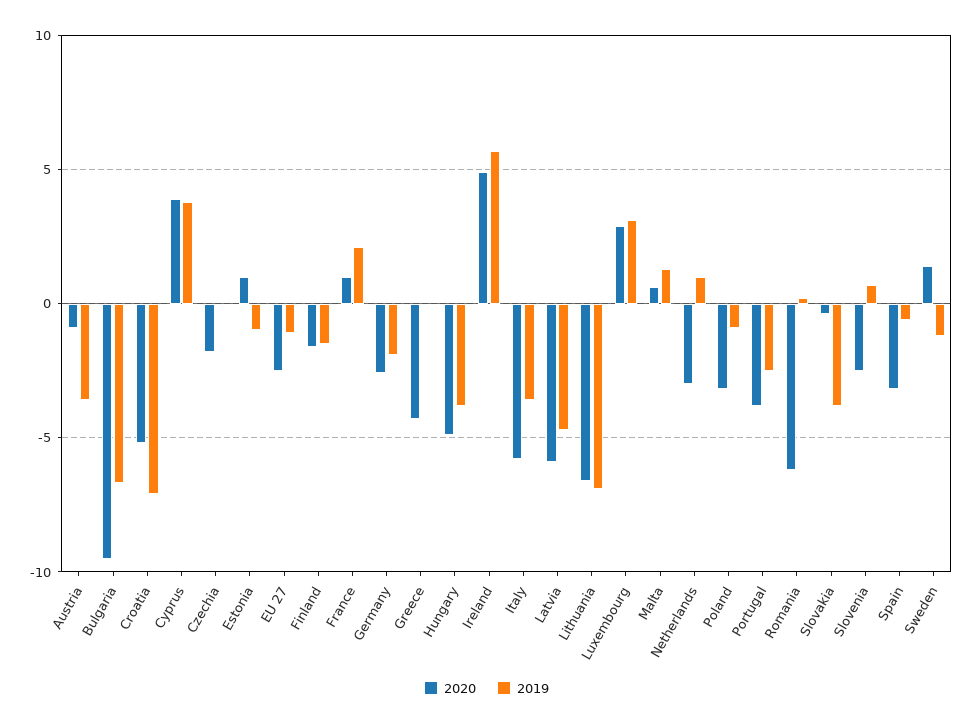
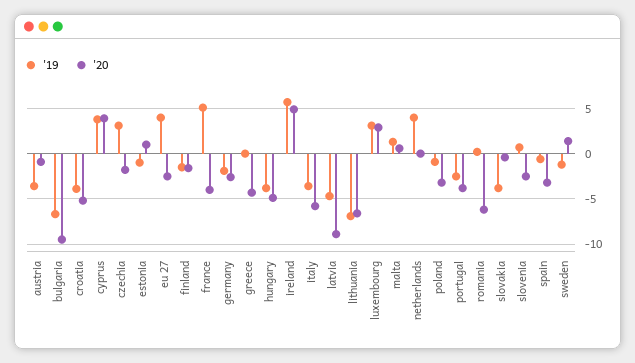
2019, Croatia: -7 -> -4
2019, Czechia: 0 -> 3
2019, EU 27: -1 -> 4
2020, France: 1 -> -4
2019, France: 2 -> 5
2020, Latvia: -6 -> -9
2020, Netherlands: -3 -> 0
2019, Netherlands: 1 -> 4

